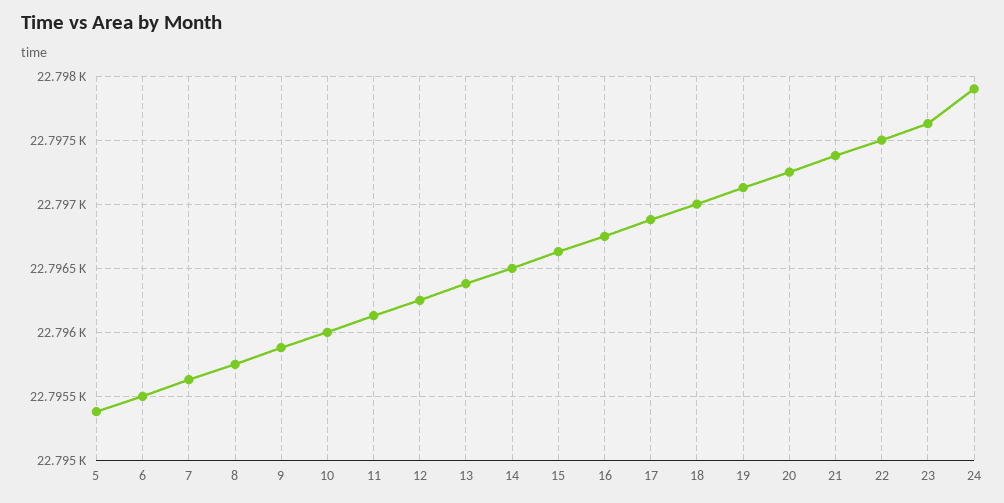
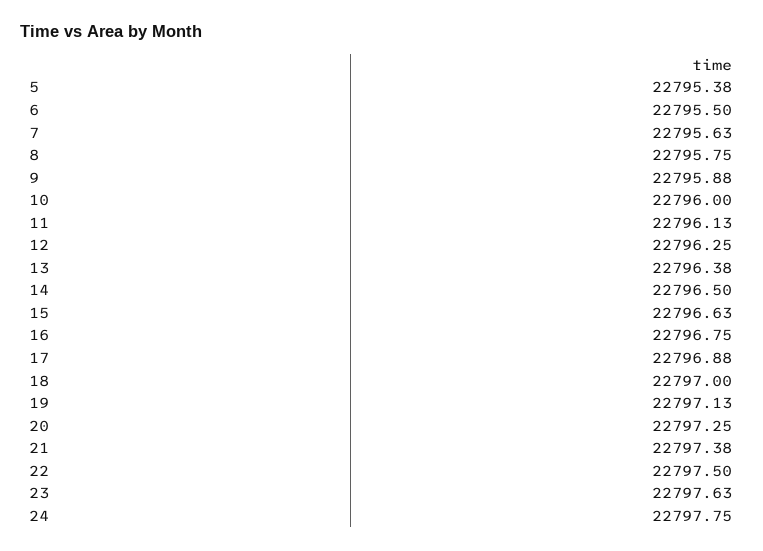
24: 22797.9 -> 22797.75

